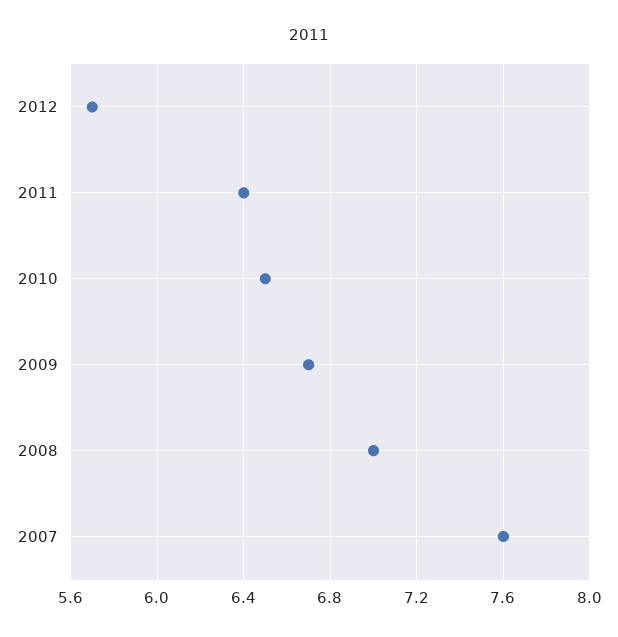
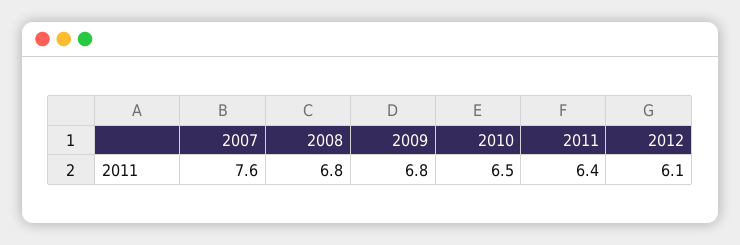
2012: 5.7 -> 6.1
2009: 6.7 -> 6.8
2008: 7 -> 6.8

